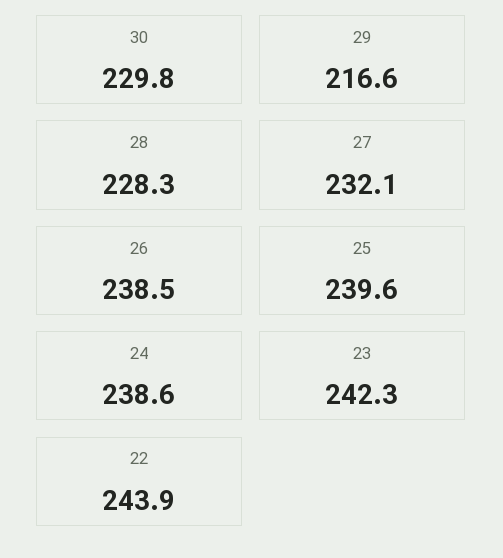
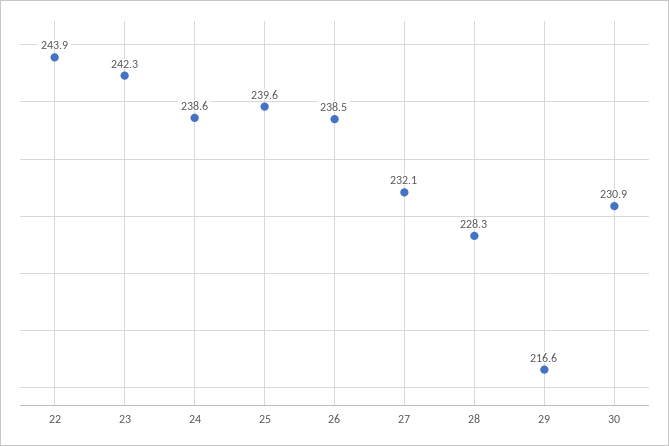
30: 229.8 -> 230.9

